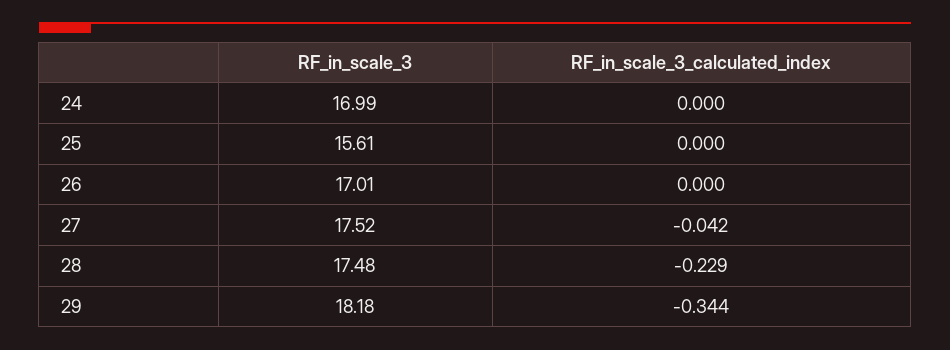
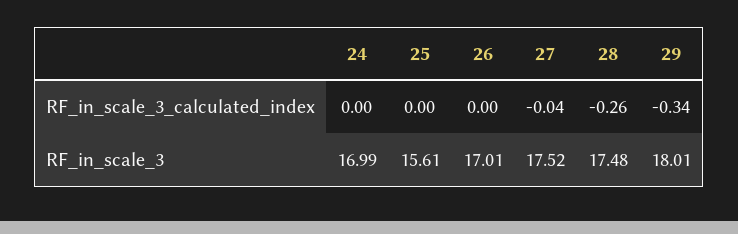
RF_in_scale_3_calculated_index, 28: -0.229 -> -0.26
RF_in_scale_3, 29: 18.18 -> 18.01

